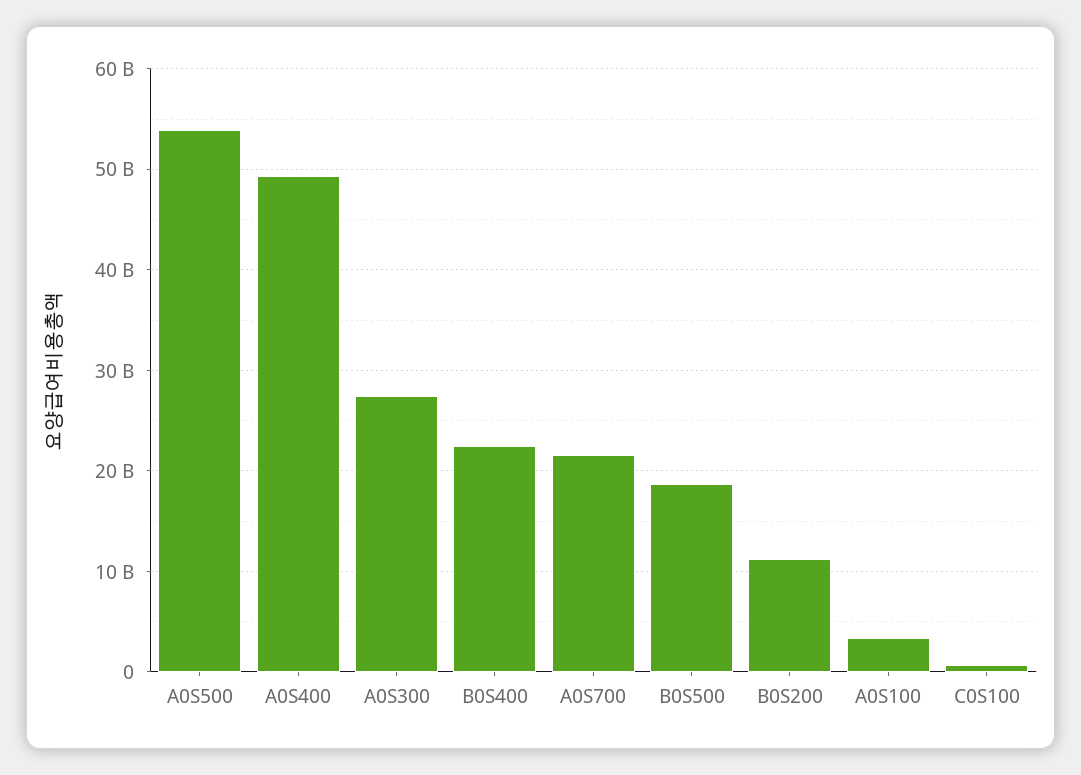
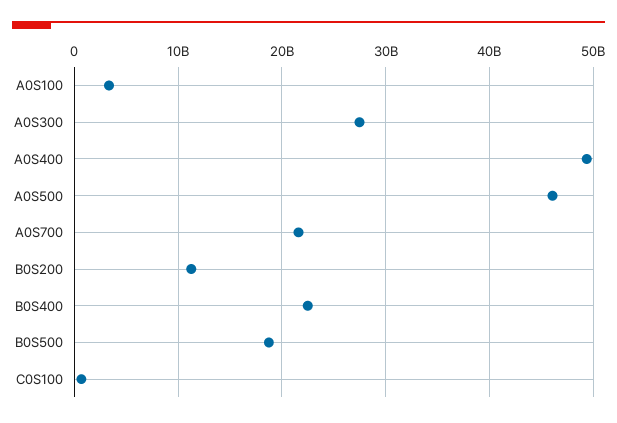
A0S500: 54000000000 -> 46000000000

